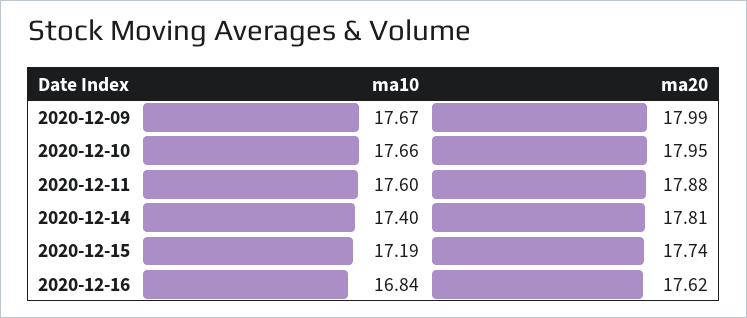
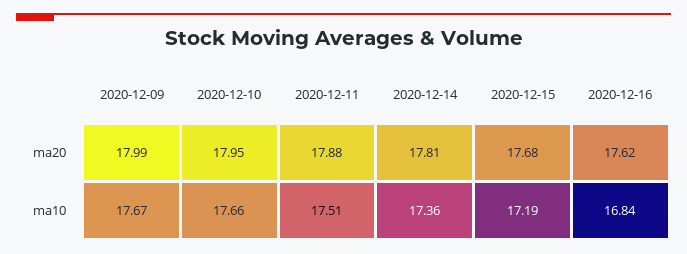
ma10, 2020-12-11: 17.6 -> 17.51
ma10, 2020-12-14: 17.4 -> 17.36
ma20, 2020-12-15: 17.74 -> 17.68

